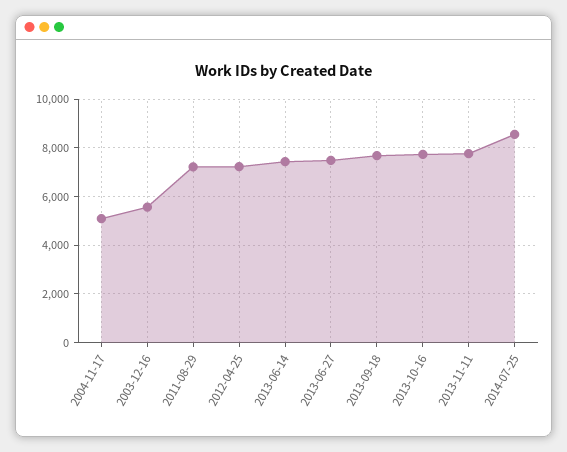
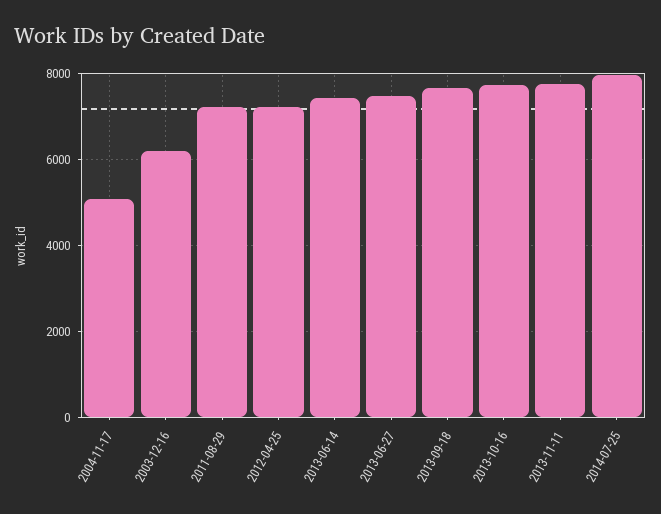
2003-12-16: 5500 -> 6200
2014-07-25: 8500 -> 8000

